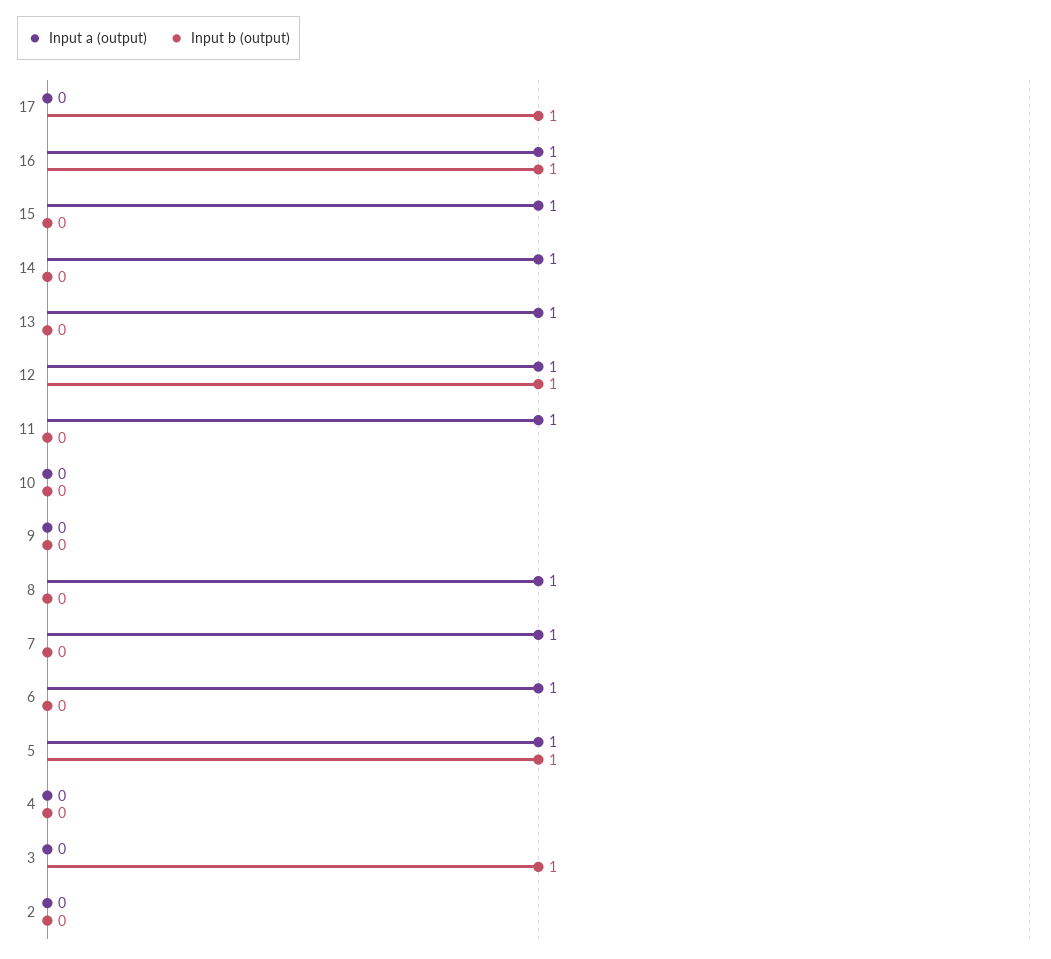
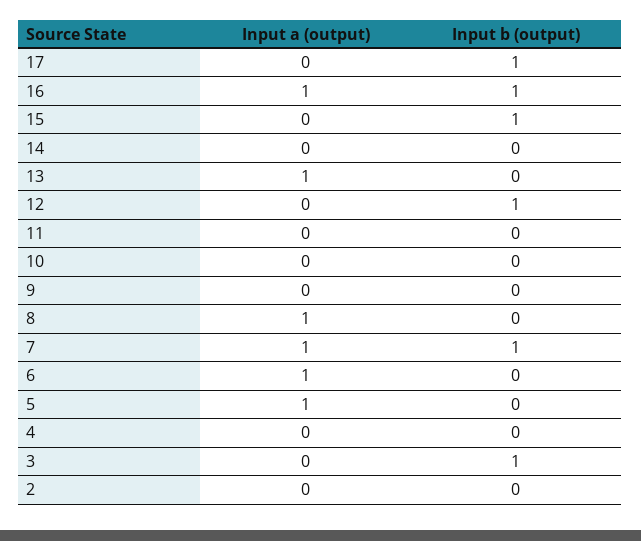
Input a (output), 15: 1 -> 0
Input b (output), 15: 0 -> 1
Input a (output), 14: 1 -> 0
Input a (output), 12: 1 -> 0
Input a (output), 11: 1 -> 0
Input b (output), 7: 0 -> 1
Input b (output), 5: 1 -> 0

